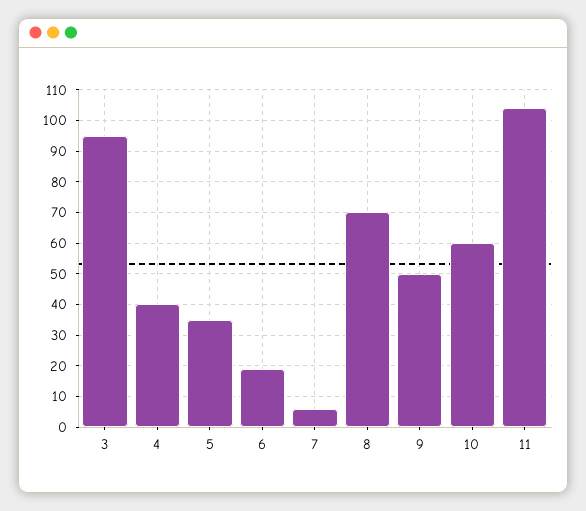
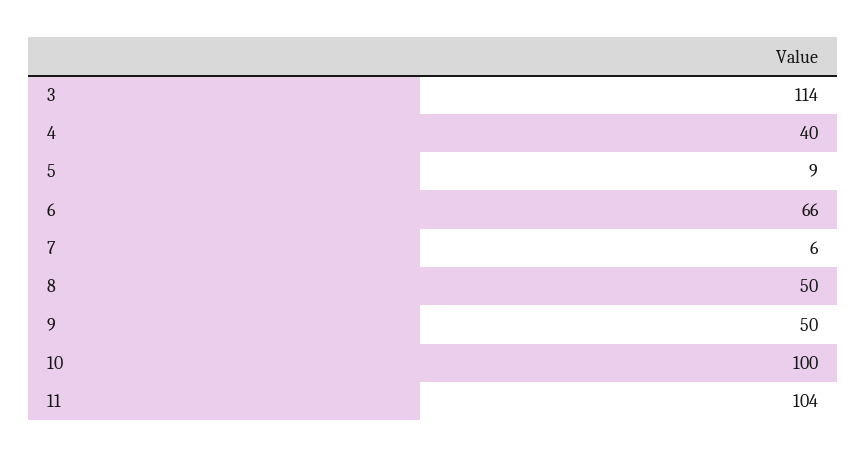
3: 95 -> 114
5: 35 -> 9
6: 20 -> 66
8: 70 -> 50
10: 60 -> 100

